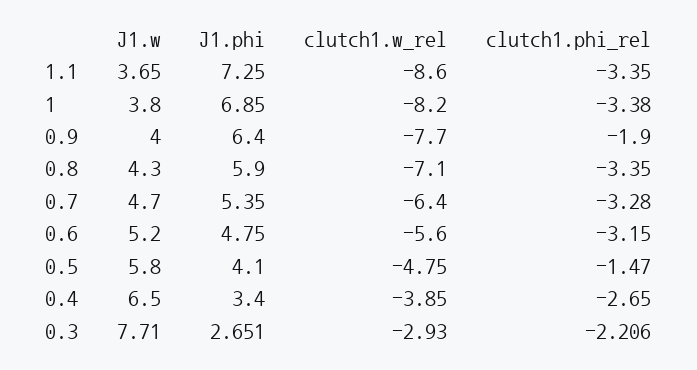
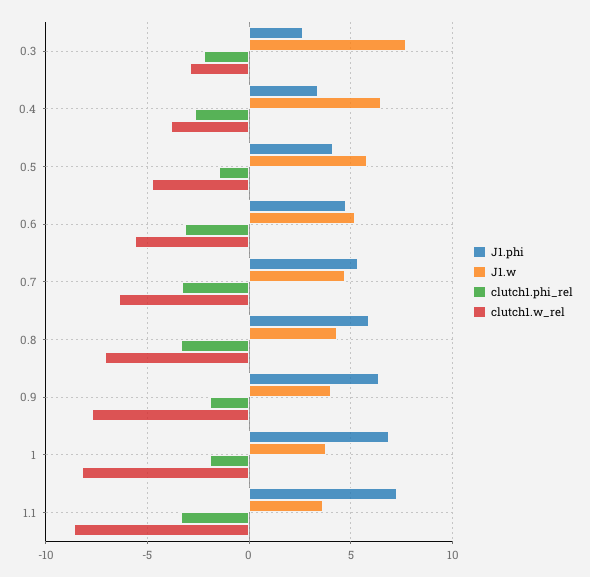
clutch1.phi_rel, 1: -3.38 -> -2

